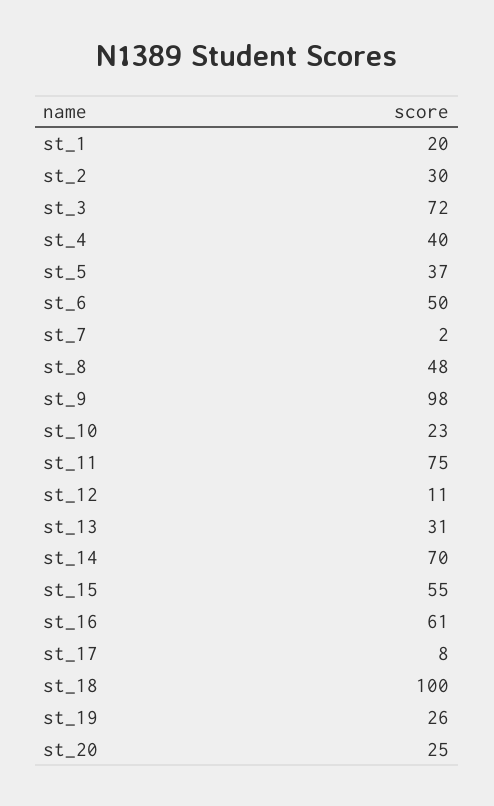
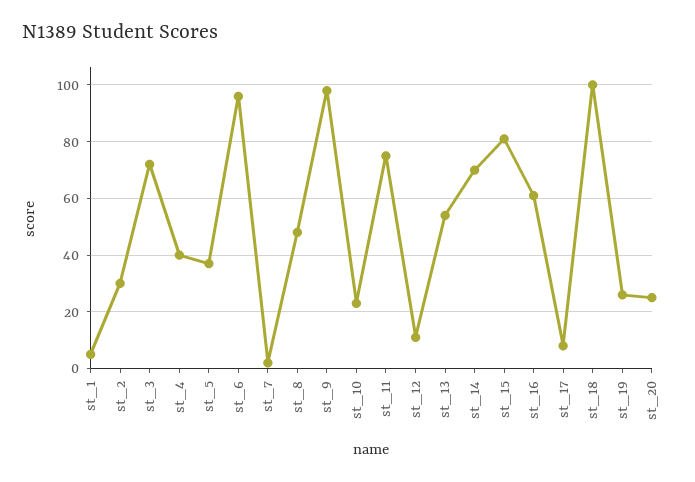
st_1: 20 -> 5
st_6: 50 -> 95
st_13: 31 -> 55
st_15: 55 -> 80

